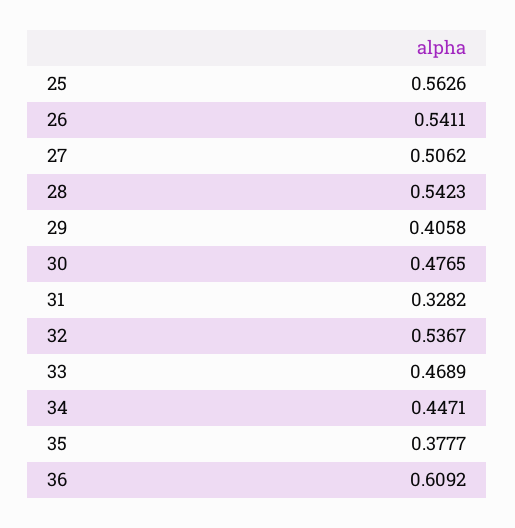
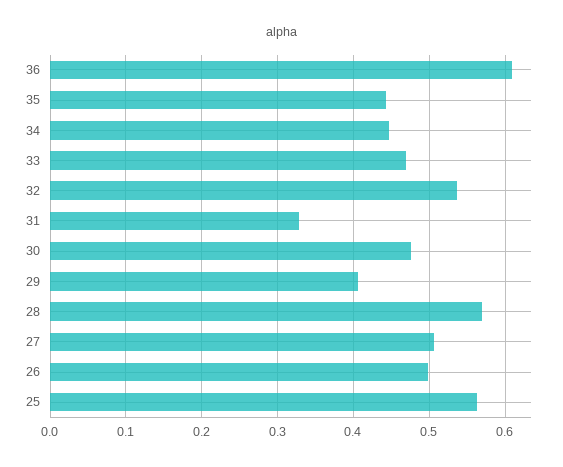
26: 0.5411 -> 0.5
28: 0.5423 -> 0.57
35: 0.3777 -> 0.44

